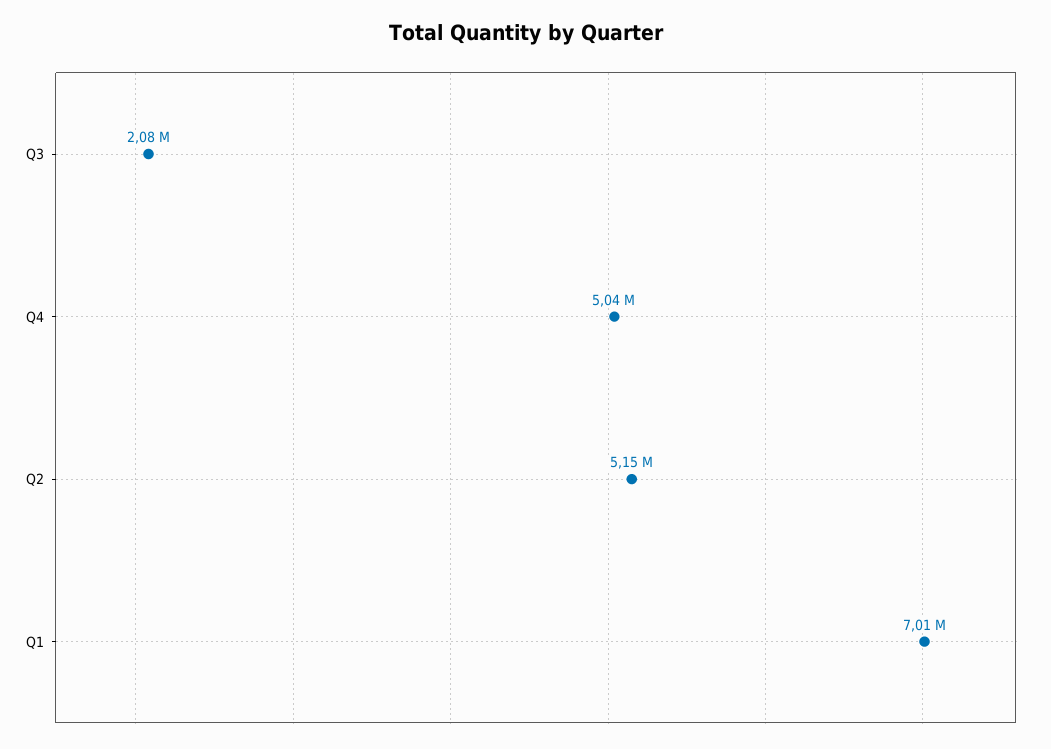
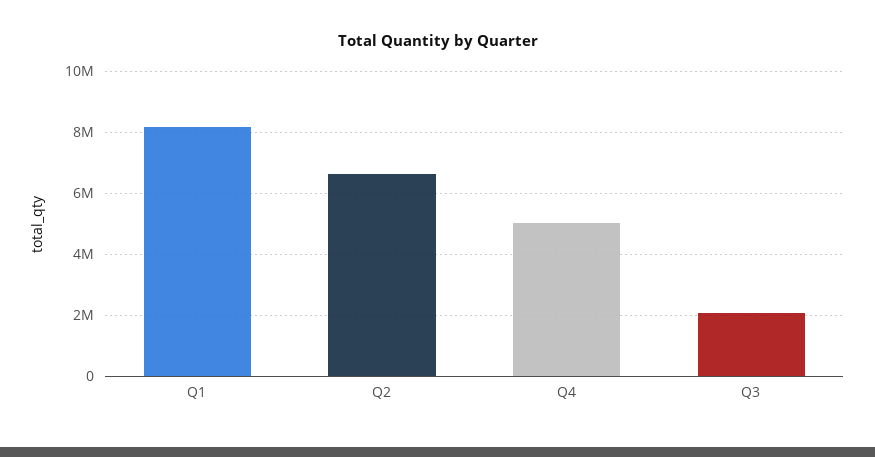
Q2: 5150000 -> 6600000
Q1: 7010000 -> 8200000

